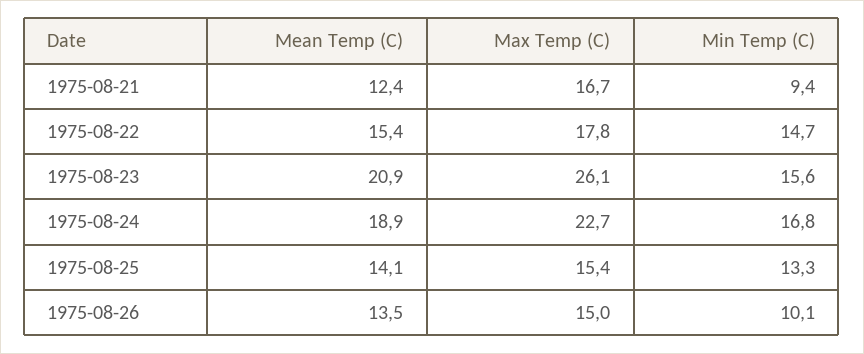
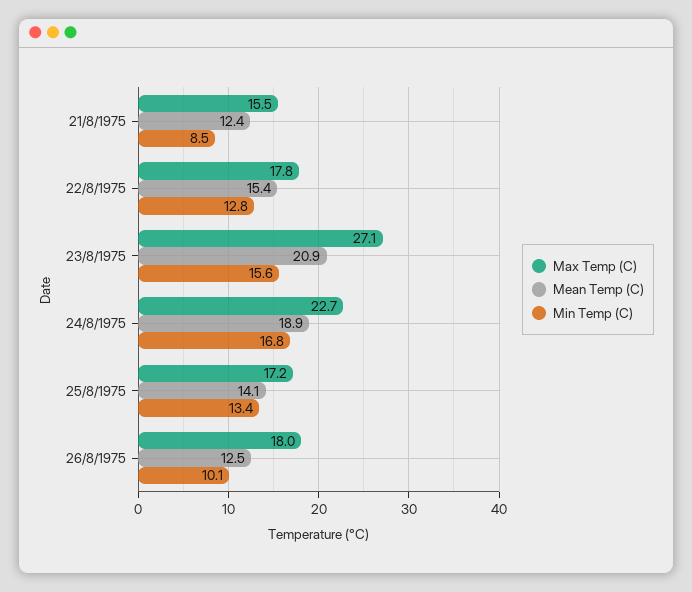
Max Temp (C), 1975-08-21: 16.7 -> 15.5
Min Temp (C), 1975-08-21: 9.4 -> 8.5
Min Temp (C), 1975-08-22: 14.7 -> 12.8
Max Temp (C), 1975-08-23: 26.1 -> 27.1
Max Temp (C), 1975-08-25: 15.4 -> 17.2
Min Temp (C), 1975-08-25: 13.3 -> 13.4
Mean Temp (C), 1975-08-26: 13.5 -> 12.5
Max Temp (C), 1975-08-26: 15 -> 18

